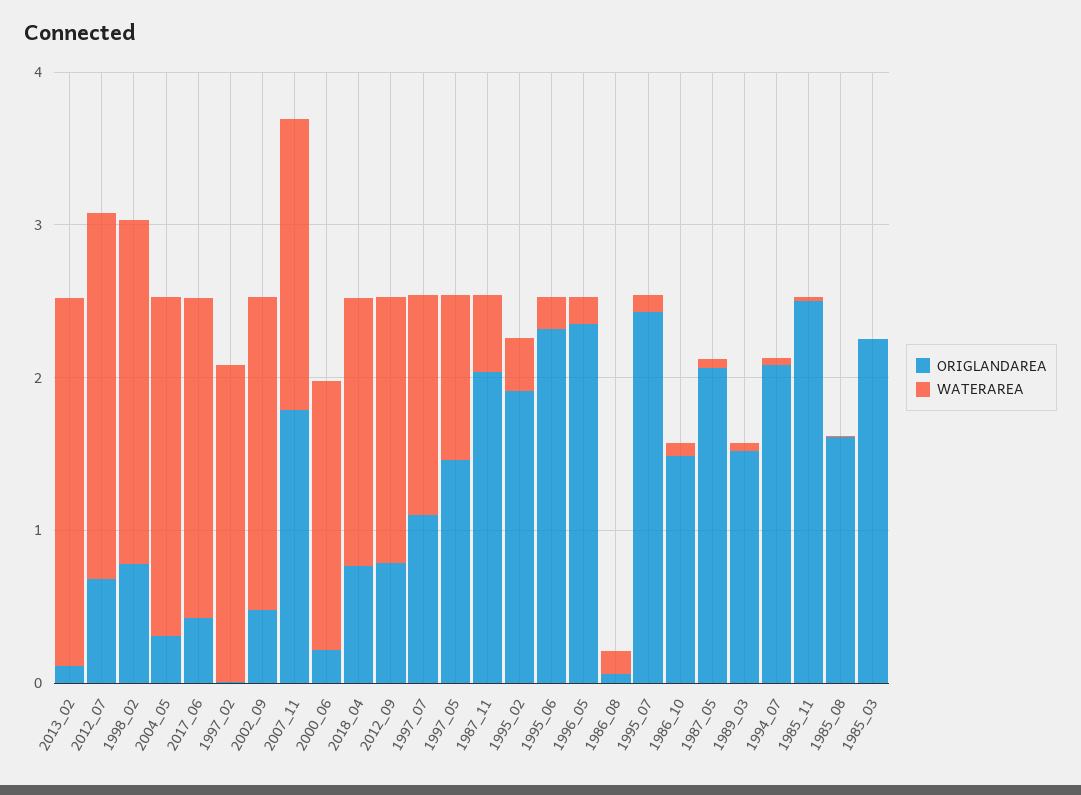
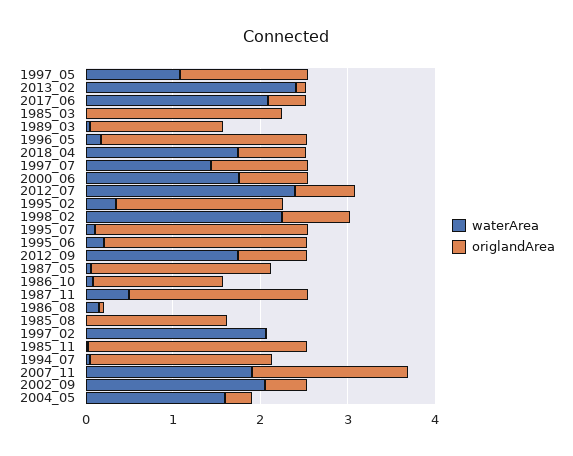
WATERAREA, 2004_05: 2.2 -> 1.6
ORIGLANDAREA, 2000_06: 0.2 -> 0.8

